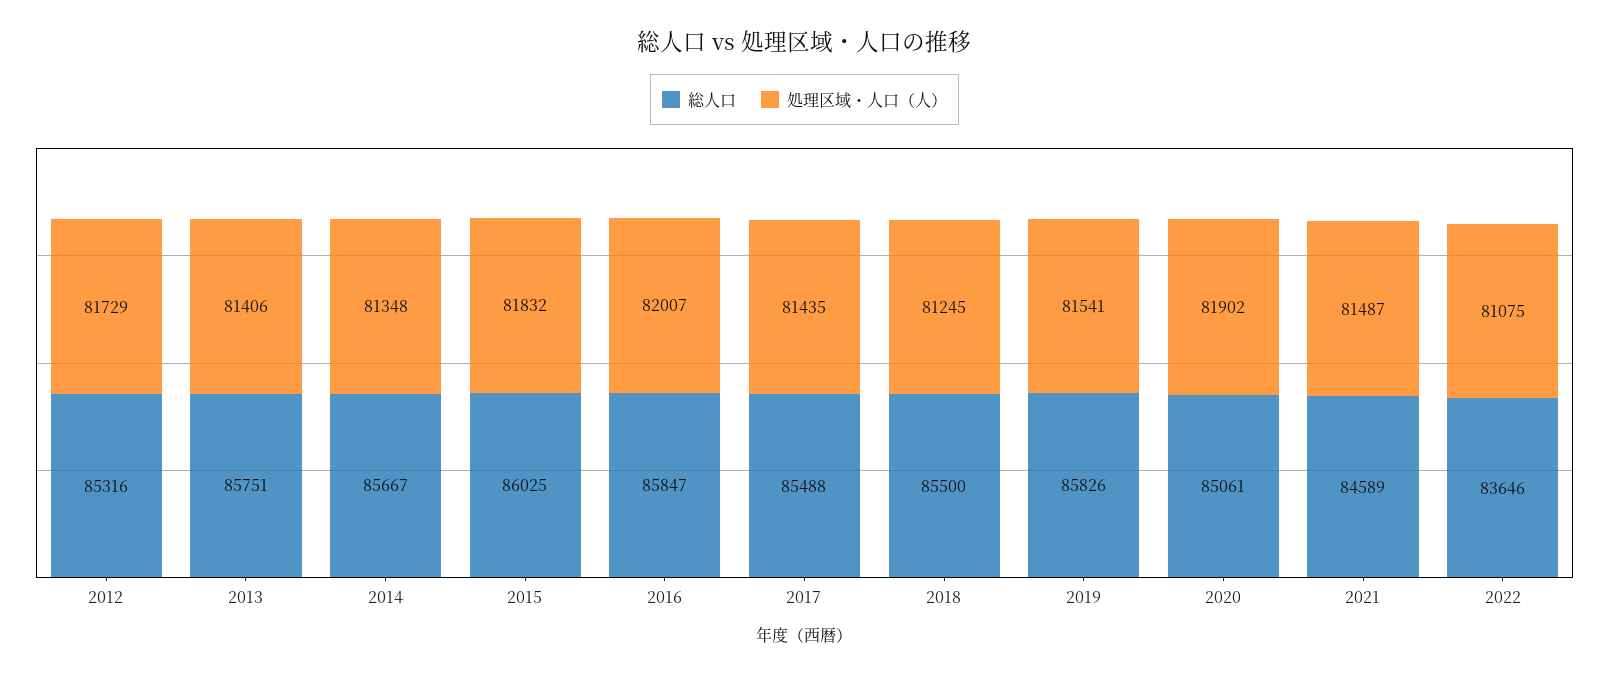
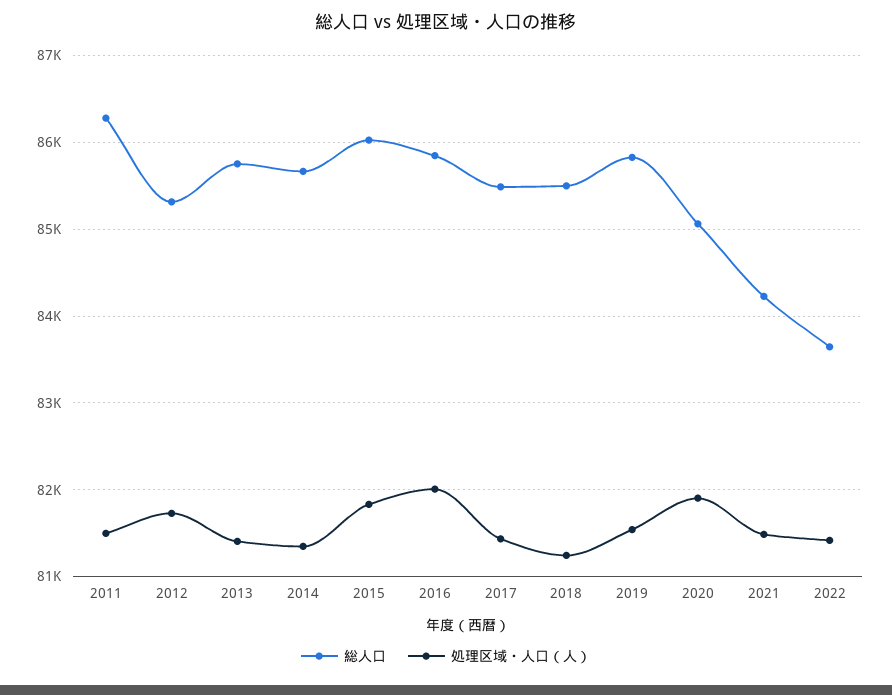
総人口, 2021: 84589 -> 84200
処理区域・人口（人）, 2022: 81075 -> 81400
総人口, 2011: none -> 86300
処理区域・人口（人）, 2011: none -> 81500

